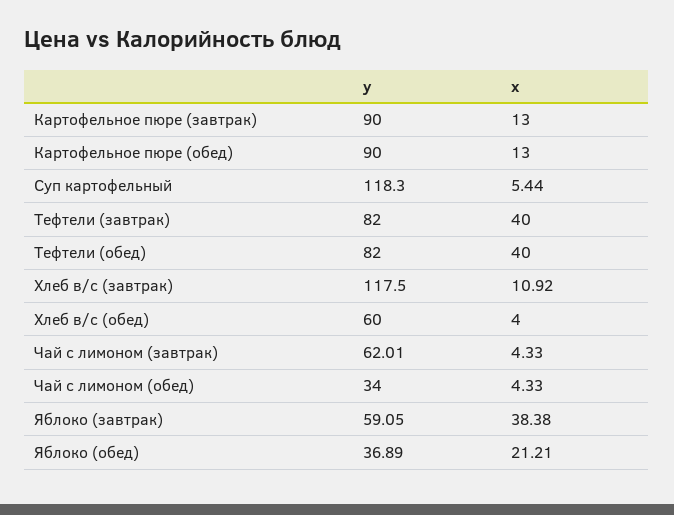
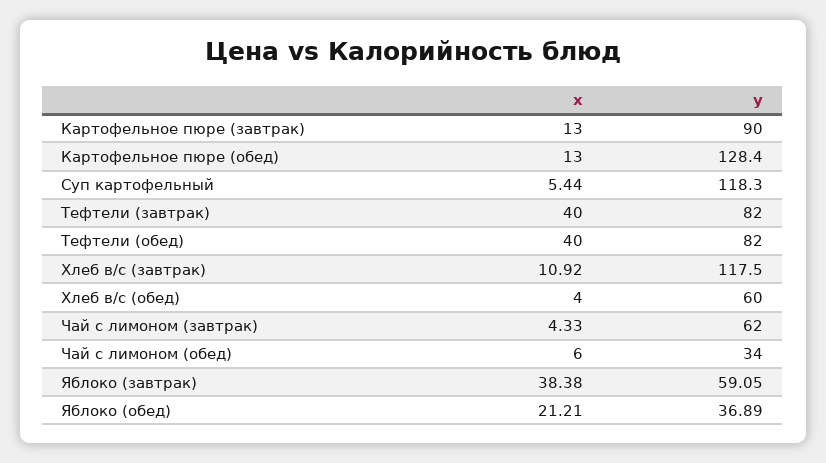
y, Картофельное пюре (обед): 90 -> 128.4
y, Чай с лимоном (завтрак): 62.01 -> 62
x, Чай с лимоном (обед): 4.33 -> 6

